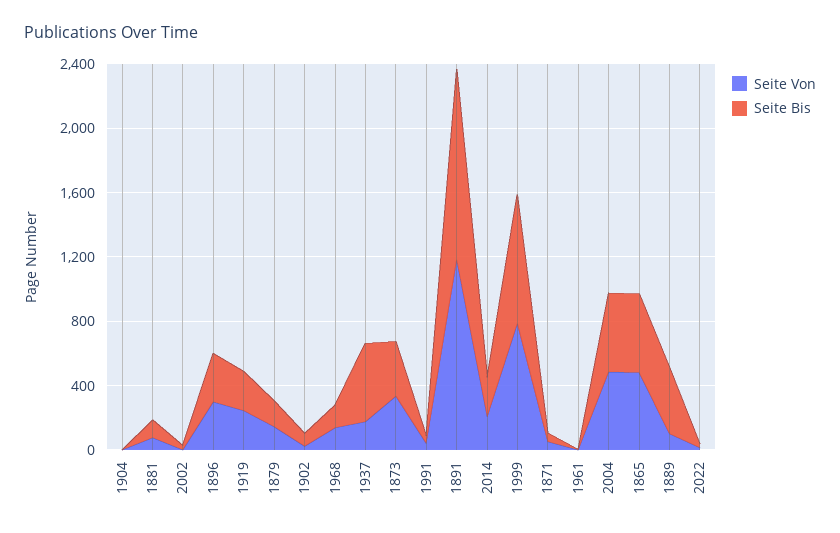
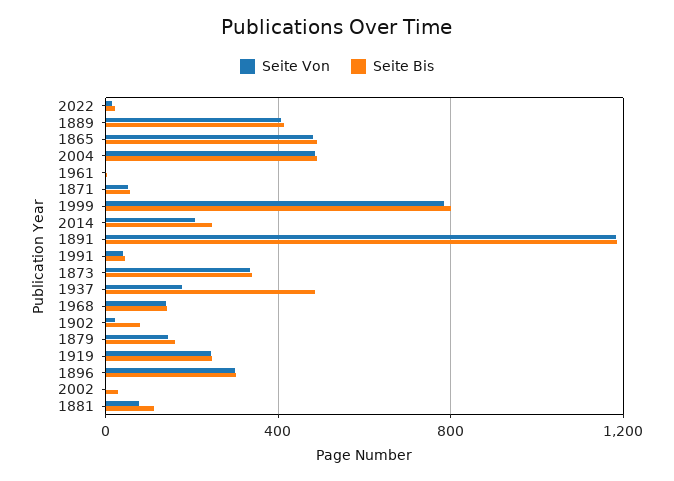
Seite Von, 1904: 0 -> none
Seite Bis, 1904: 0 -> none
Seite Von, 1889: 100 -> 400

